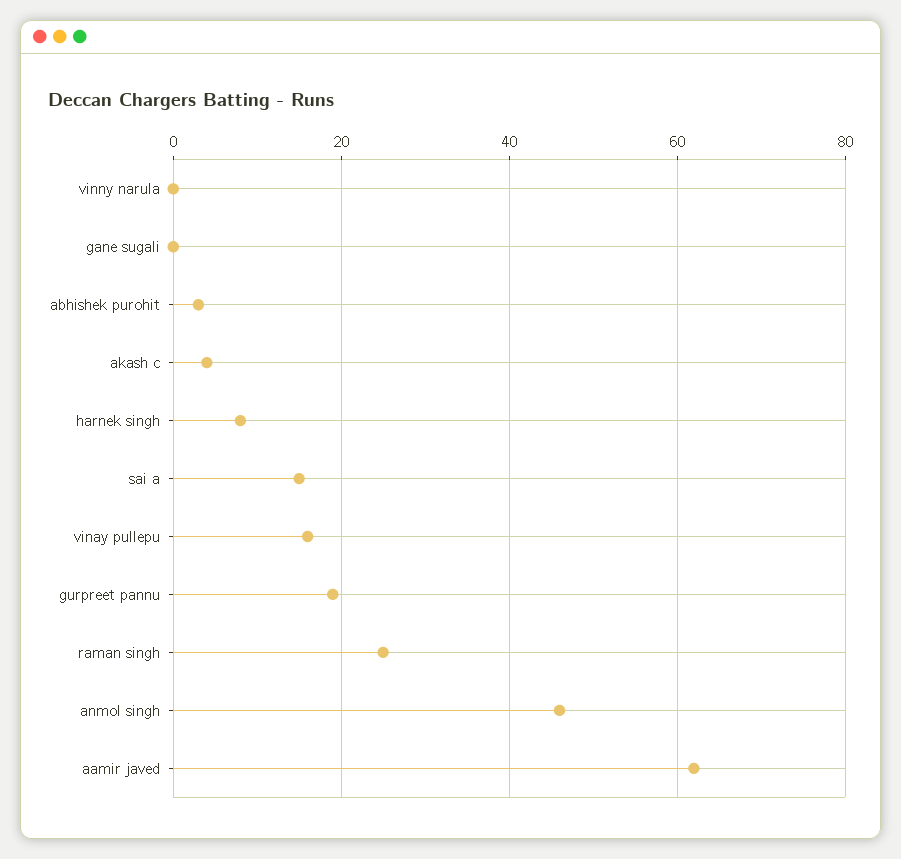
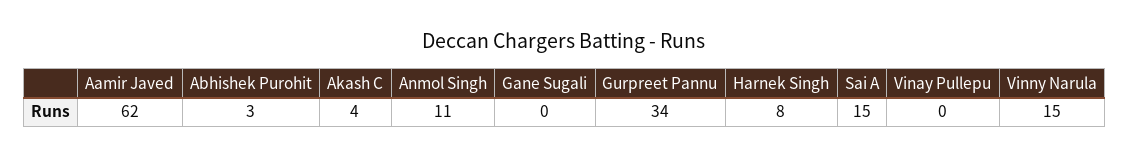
vinny narula: 0 -> 15
vinay pullepu: 15 -> 0
gurpreet pannu: 20 -> 34
raman singh: 25 -> none
anmol singh: 45 -> 11

